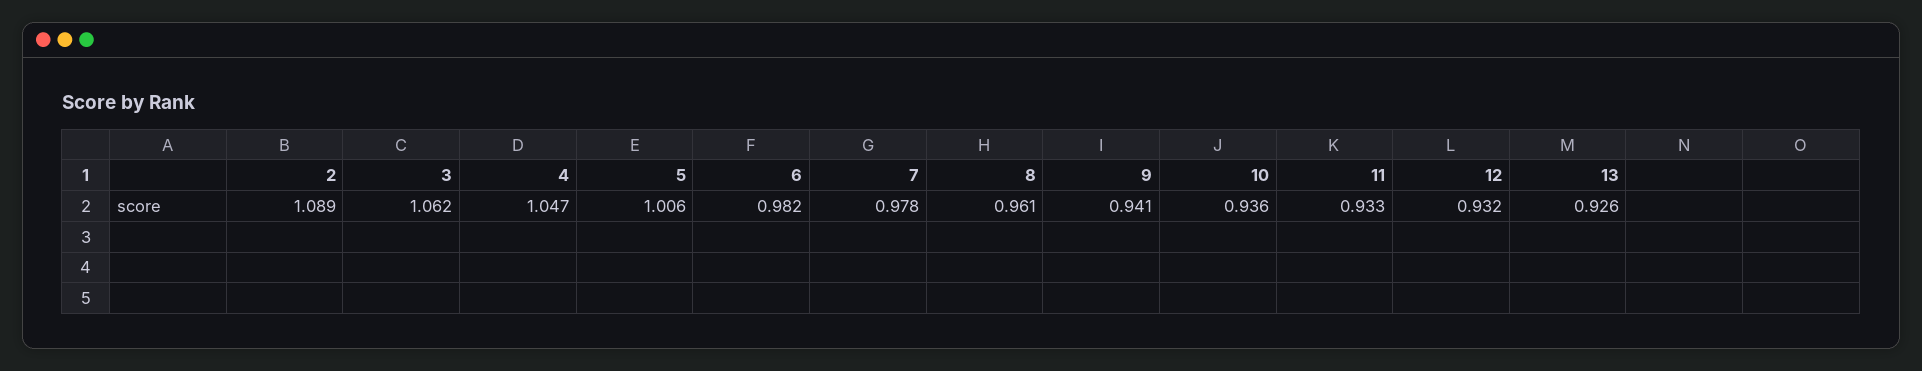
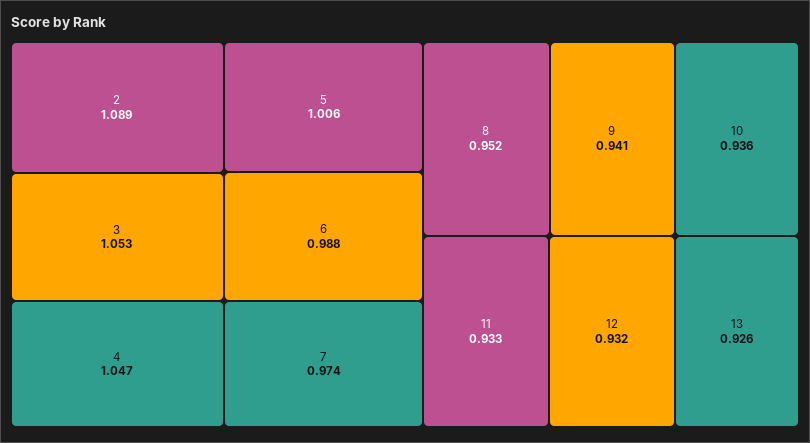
3: 1.062 -> 1.053
6: 0.982 -> 0.988
7: 0.978 -> 0.974
8: 0.961 -> 0.952

